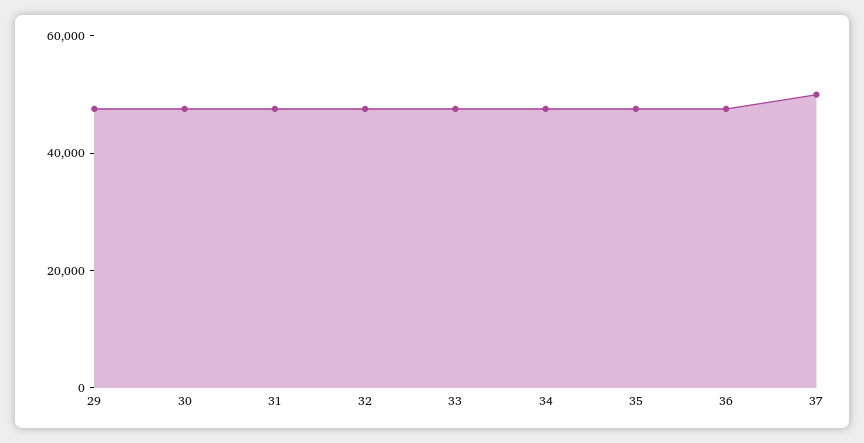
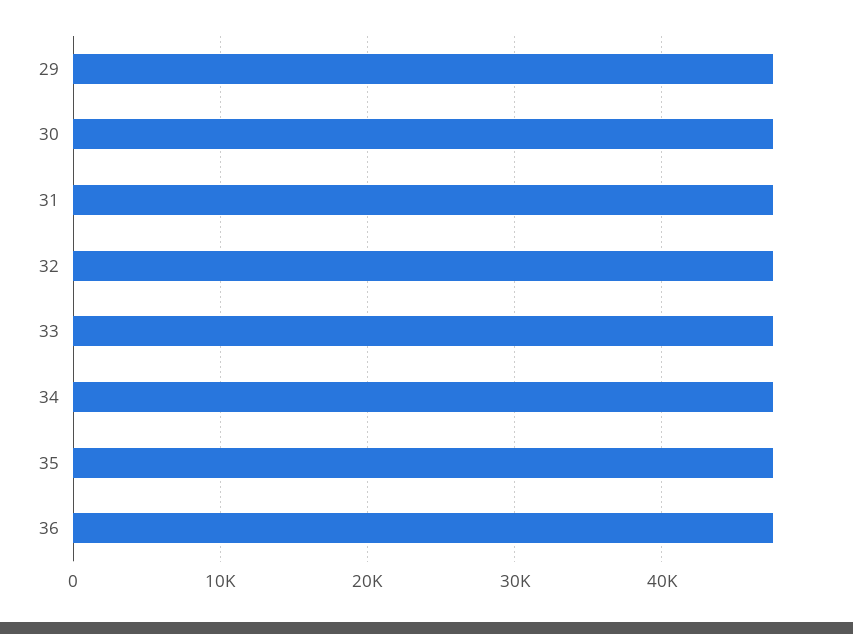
37: 50000 -> none

